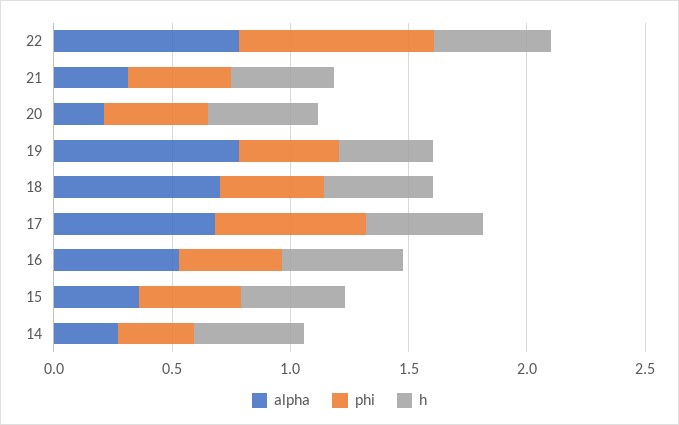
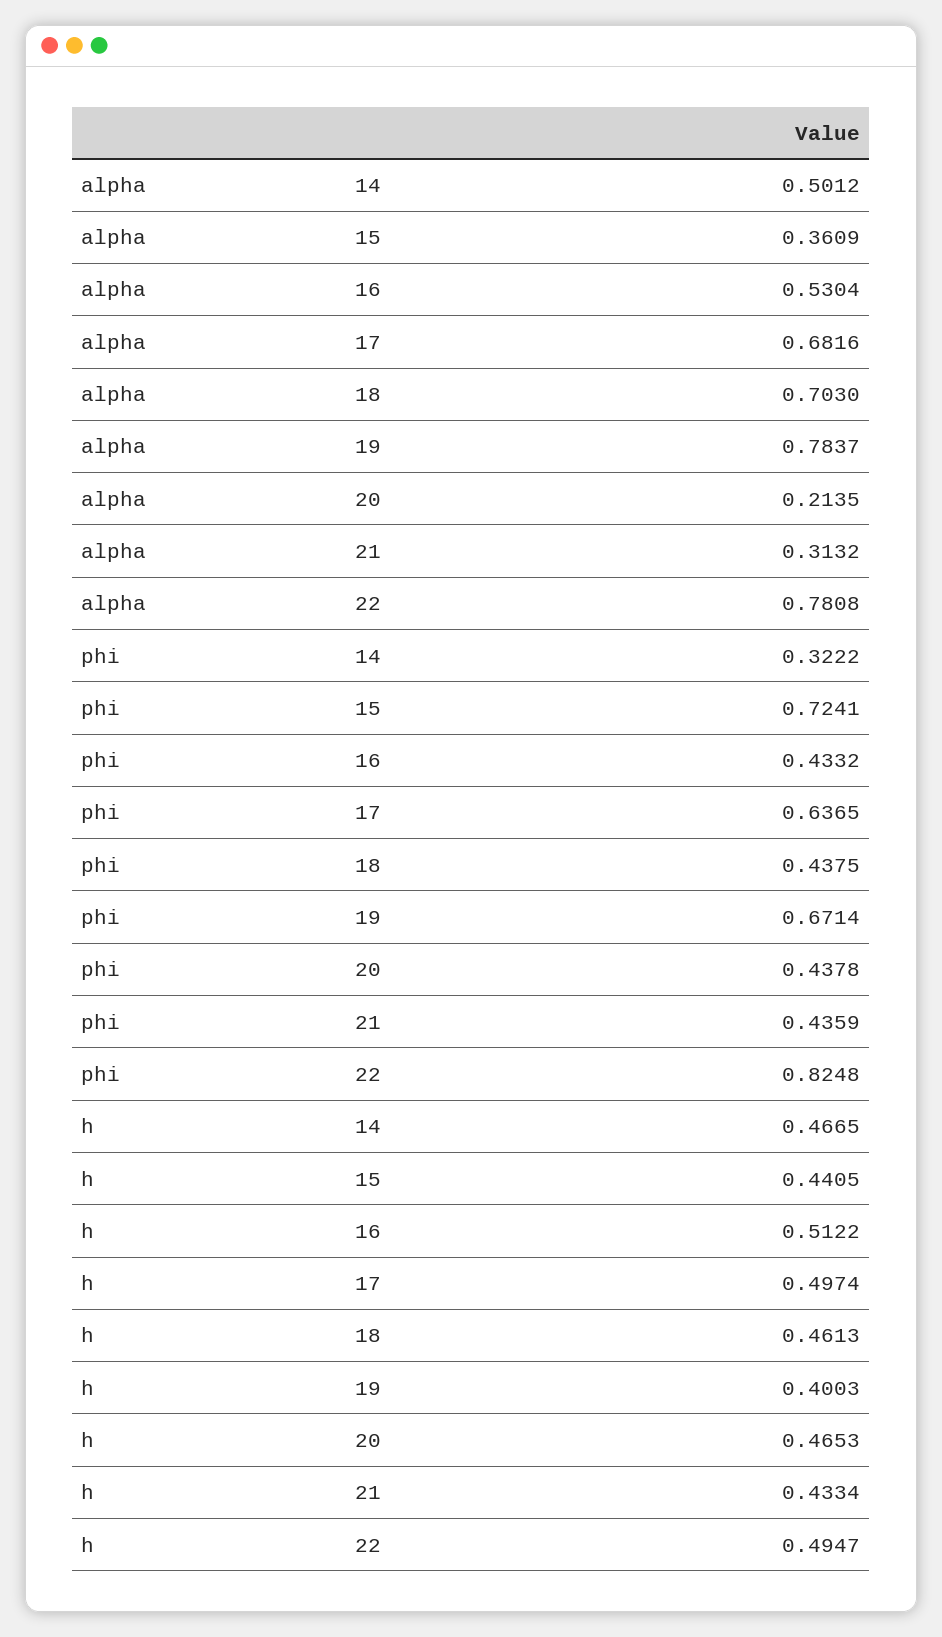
phi, 19: 0.4 -> 0.6714
phi, 15: 0.4 -> 0.7241
alpha, 14: 0.3 -> 0.5012

